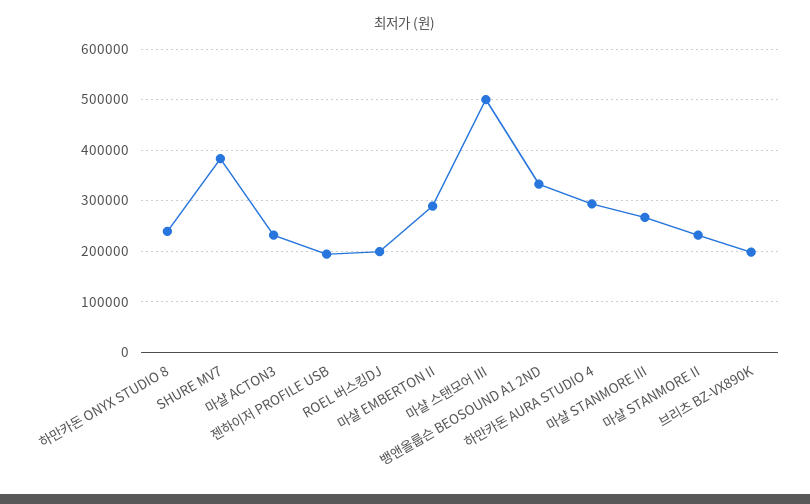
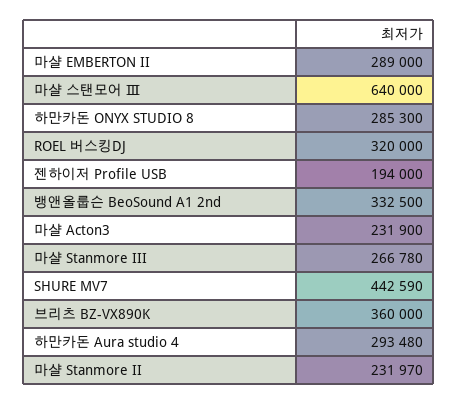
하만카돈 ONYX STUDIO 8: 240000 -> 285300
SHURE MV7: 380000 -> 442590
ROEL 버스킹DJ: 200000 -> 320000
마샬 스탠모어 Ⅲ: 500000 -> 640000
브리츠 BZ-VX890K: 200000 -> 360000

